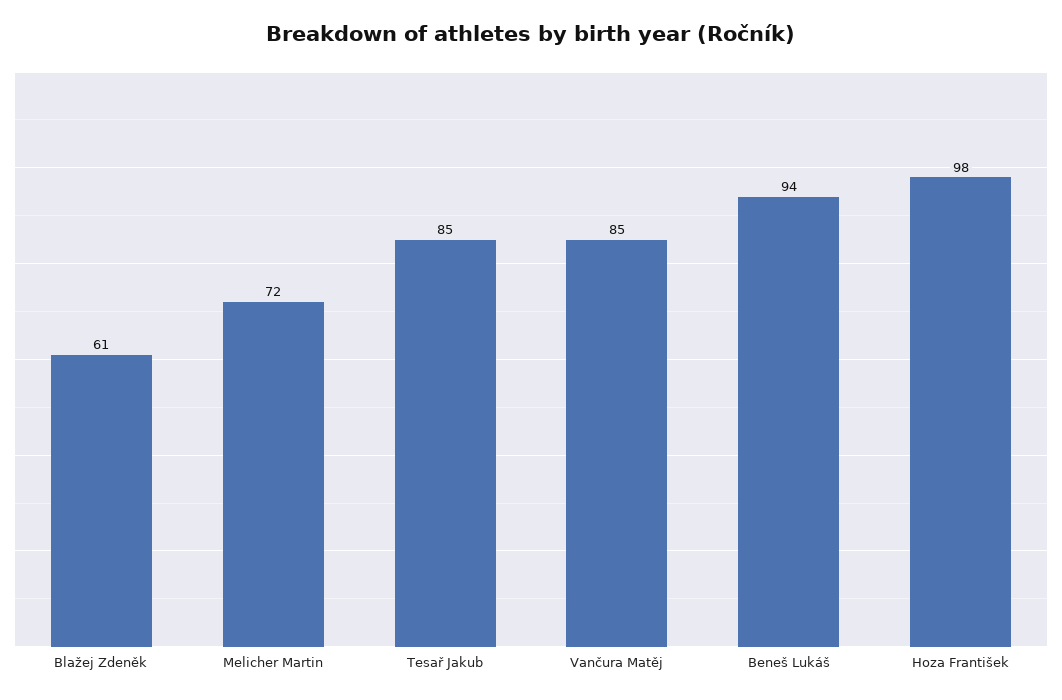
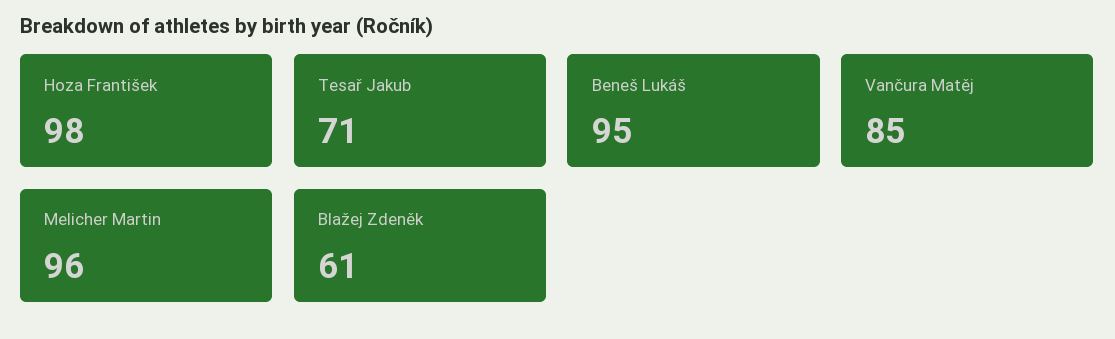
Melicher Martin: 72 -> 96
Tesař Jakub: 85 -> 71
Beneš Lukáš: 94 -> 95

